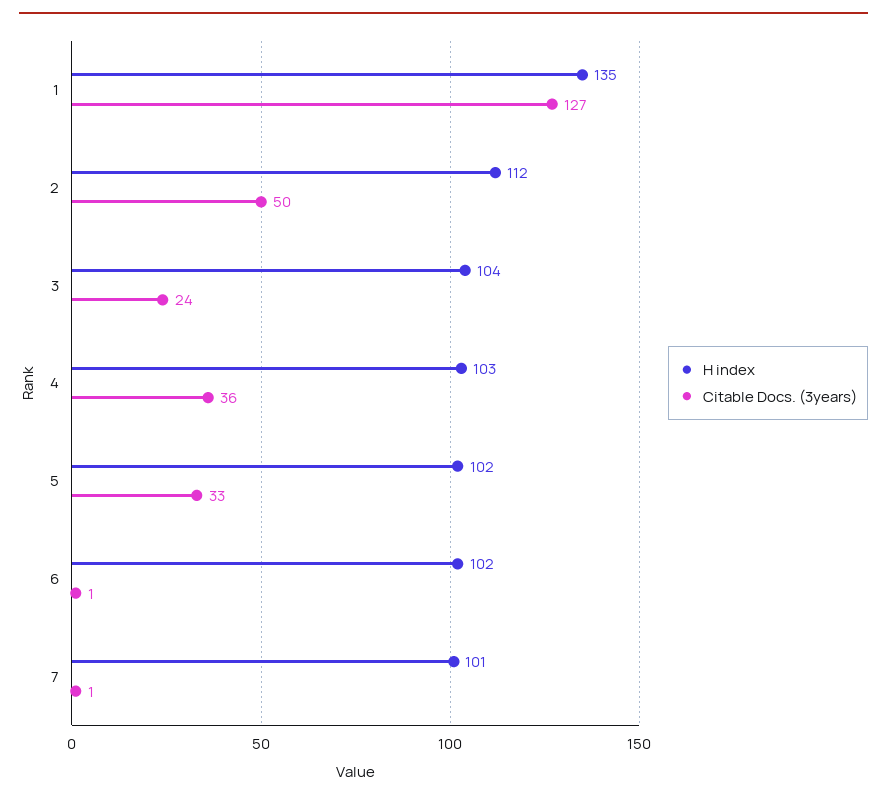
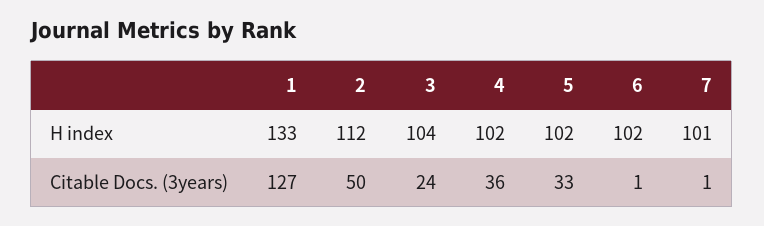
H index, 1: 135 -> 133
H index, 4: 103 -> 102

